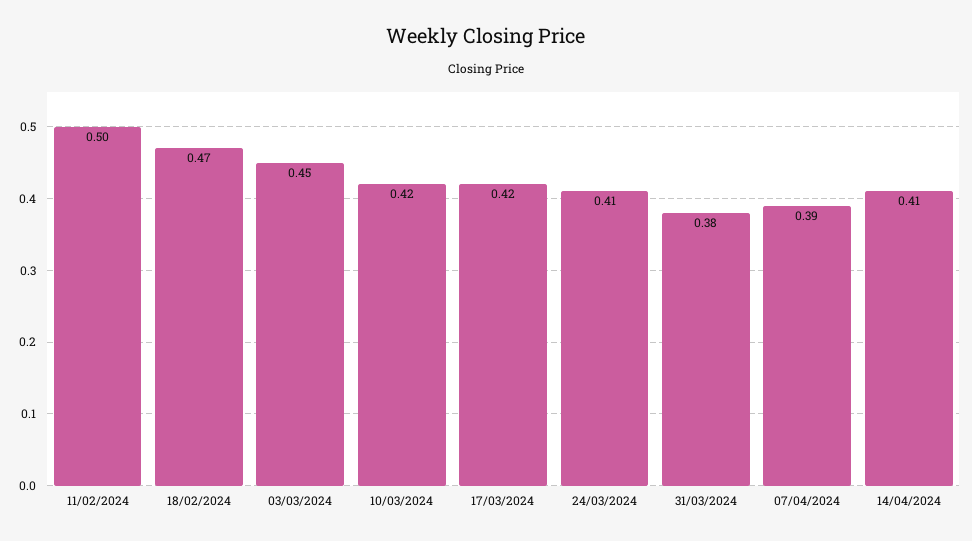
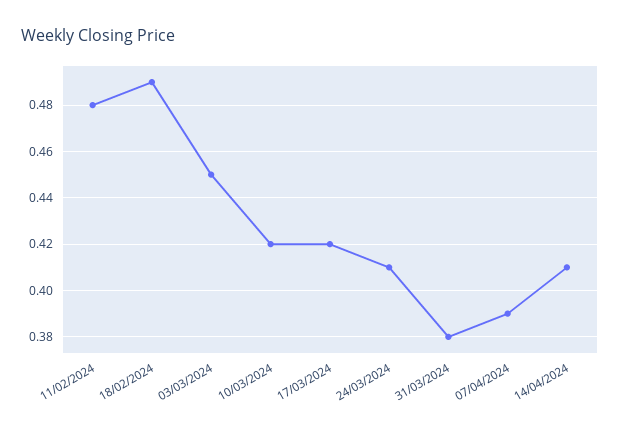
11/02/2024: 0.5 -> 0.48
18/02/2024: 0.47 -> 0.49

